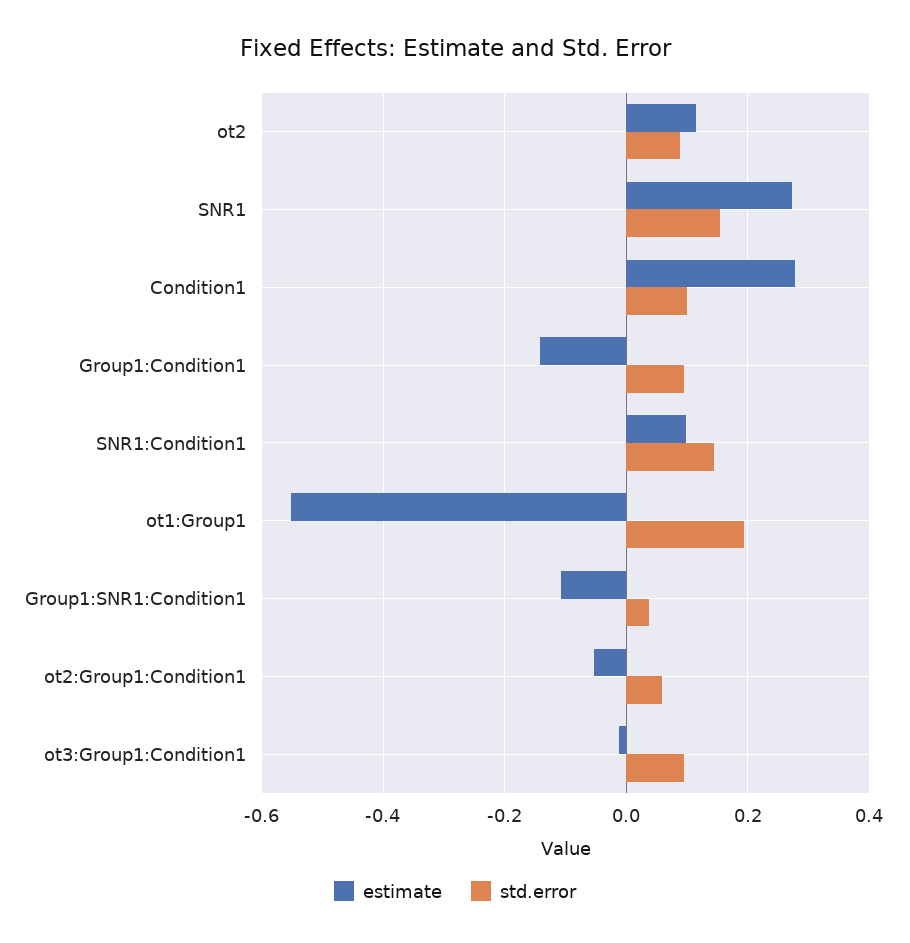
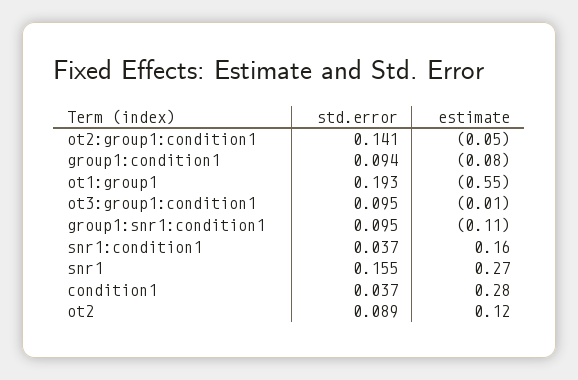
std.error, Condition1: 0.1 -> 0.037
estimate, Group1:Condition1: -0.14 -> -0.08
estimate, SNR1:Condition1: 0.1 -> 0.16
std.error, SNR1:Condition1: 0.14 -> 0.037
std.error, Group1:SNR1:Condition1: 0.04 -> 0.095
std.error, ot2:Group1:Condition1: 0.06 -> 0.141

